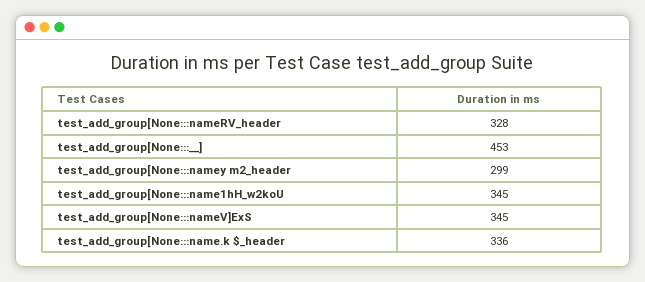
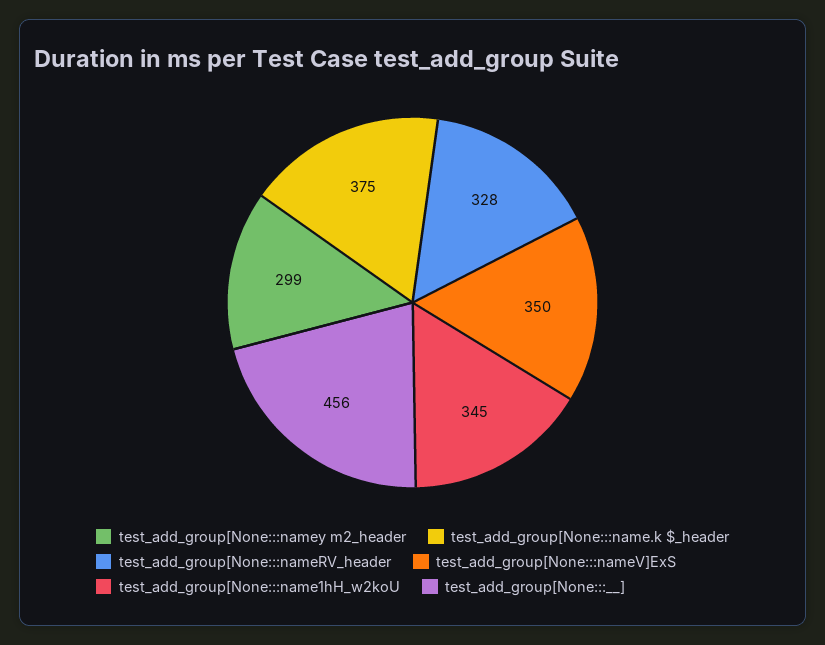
test_add_group[None:::__]: 453 -> 456
test_add_group[None:::nameV]ExS: 345 -> 350
test_add_group[None:::name.k $_header: 336 -> 375

